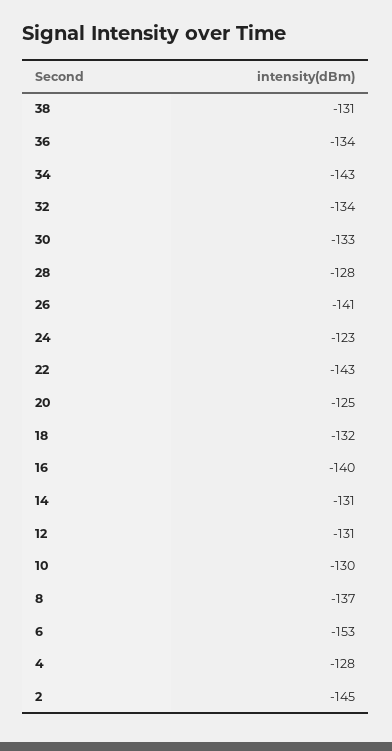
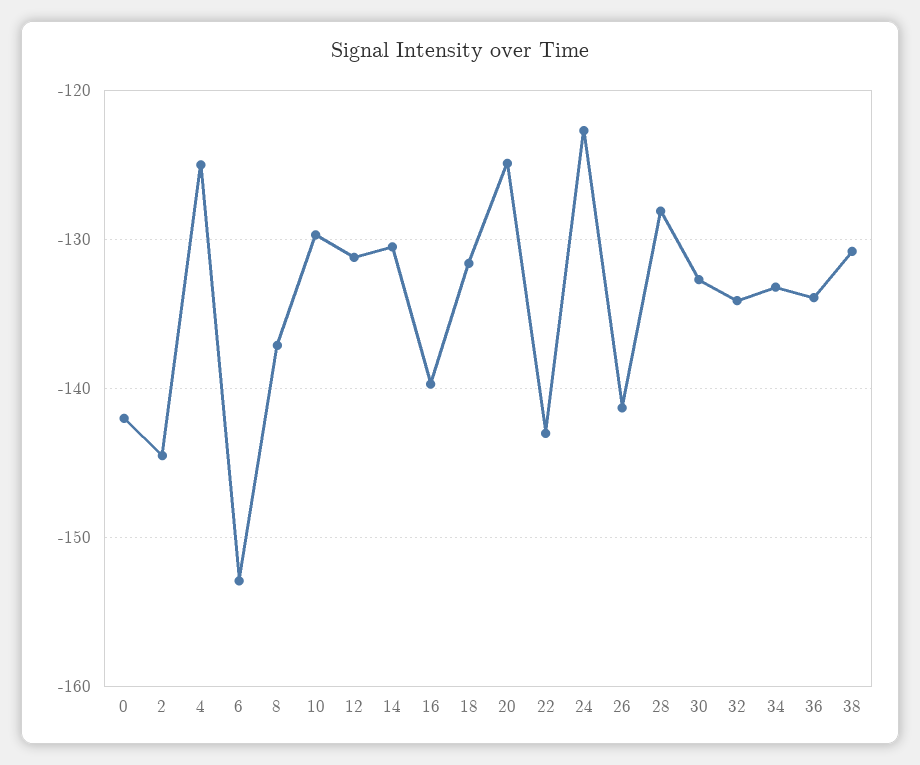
34: -143 -> -133
4: -128 -> -125
0: none -> -142

